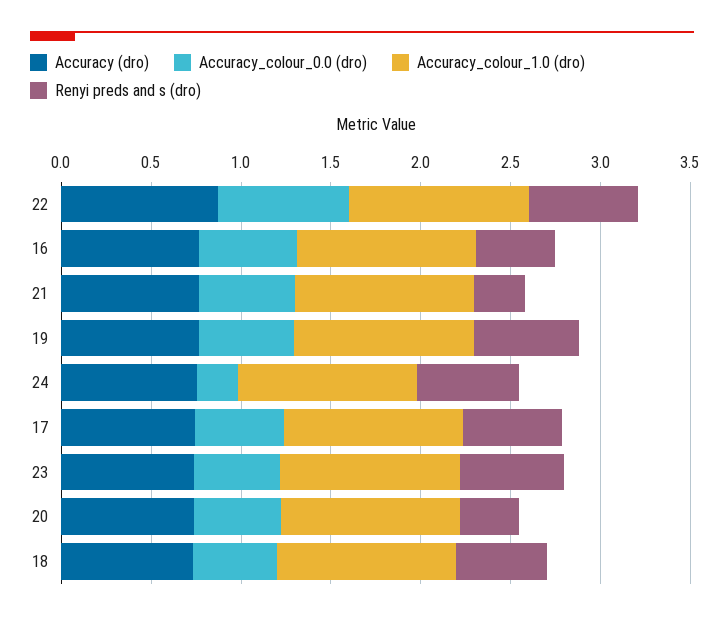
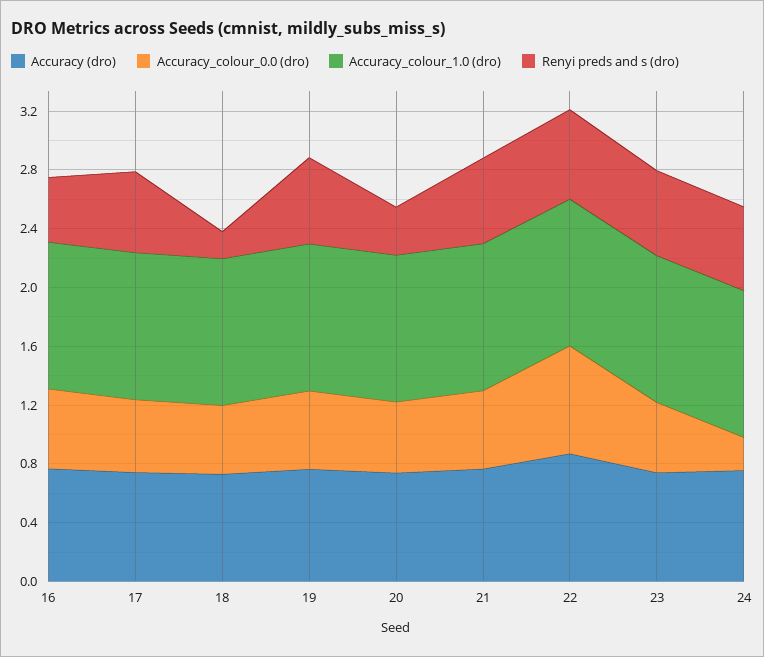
Renyi preds and s (dro), 21: 0.3 -> 0.6
Renyi preds and s (dro), 18: 0.5 -> 0.2

